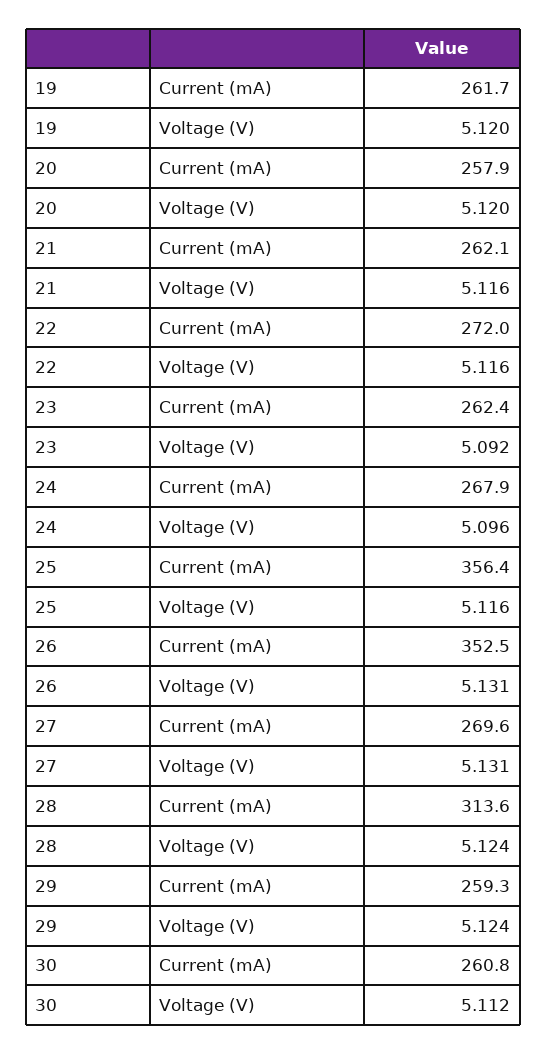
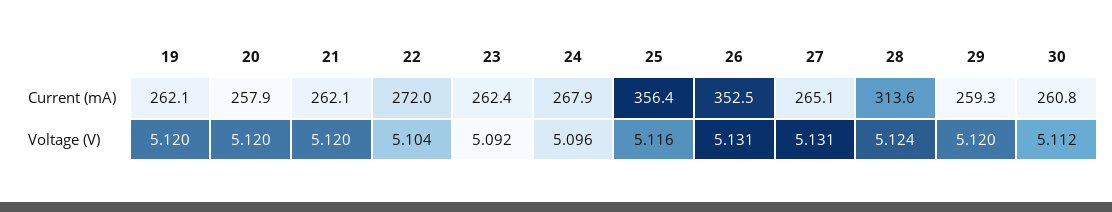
19, Current (mA): 261.7 -> 262.1
21, Voltage (V): 5.116 -> 5.12
22, Voltage (V): 5.116 -> 5.104
27, Current (mA): 269.6 -> 265.1
29, Voltage (V): 5.124 -> 5.12

